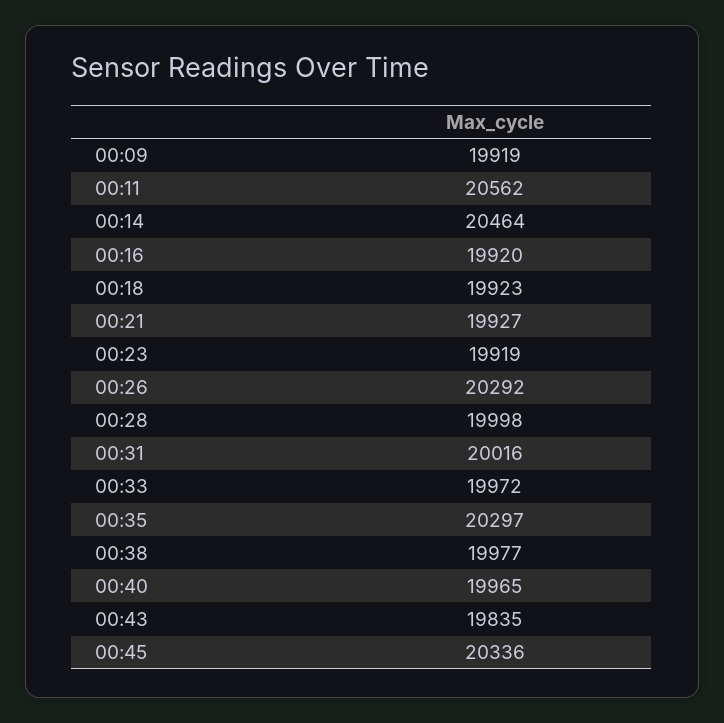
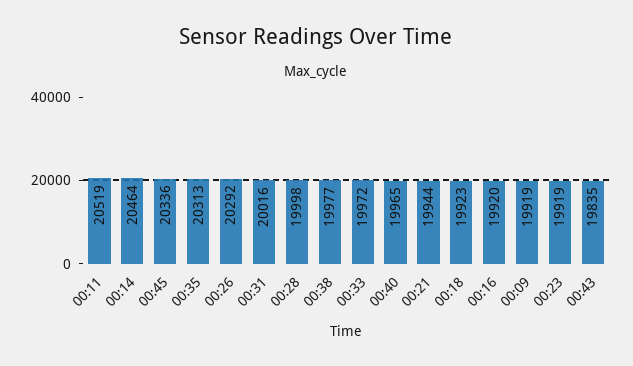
00:11: 20562 -> 20519
00:21: 19927 -> 19944
00:35: 20297 -> 20313

